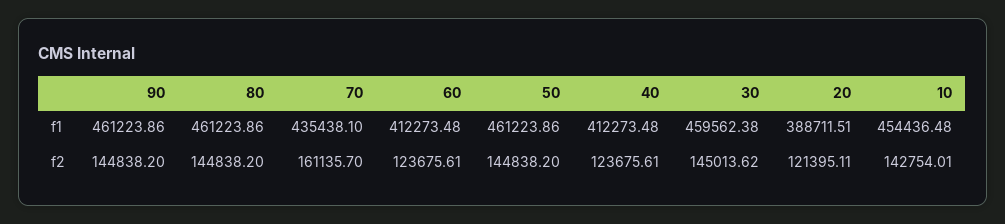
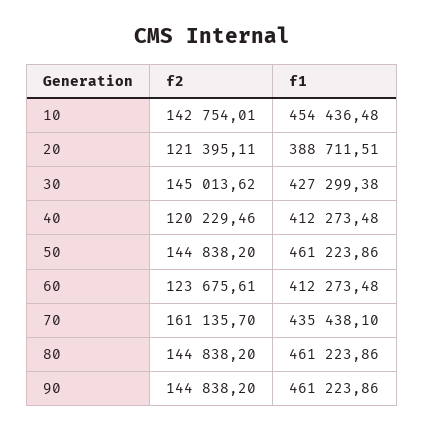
30, f1: 459562.38 -> 427299.38
40, f2: 123675.61 -> 120229.46

